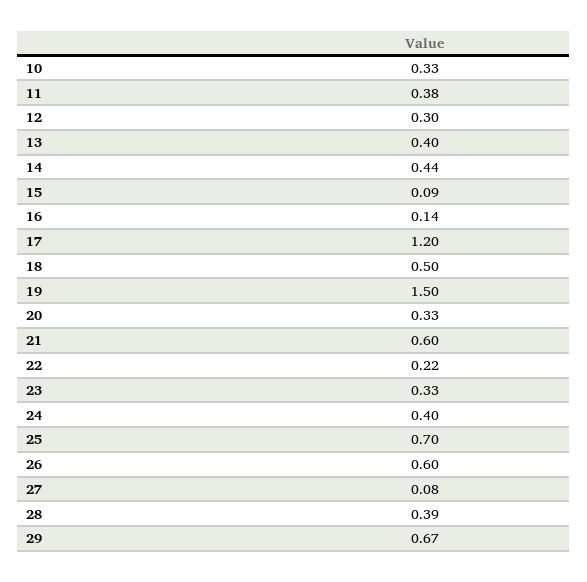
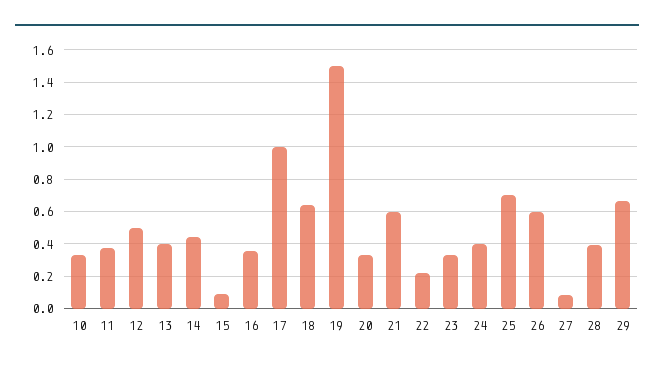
12: 0.3 -> 0.5
16: 0.14 -> 0.35
17: 1.2 -> 1
18: 0.5 -> 0.65

